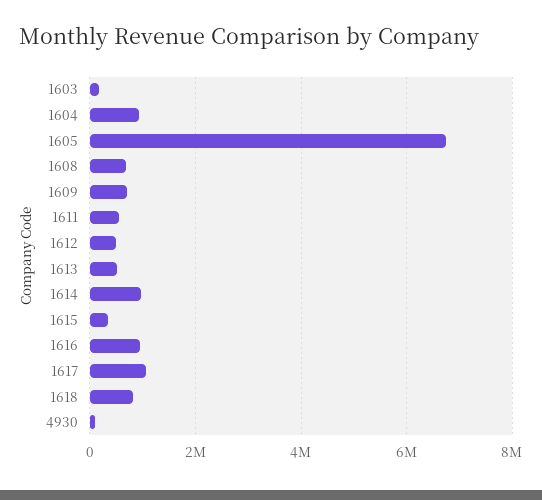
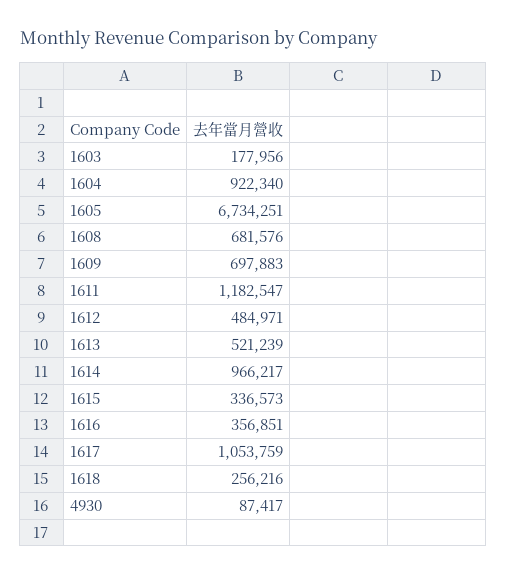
1611: 600000 -> 1182547
1616: 1000000 -> 356851
1618: 800000 -> 256216

